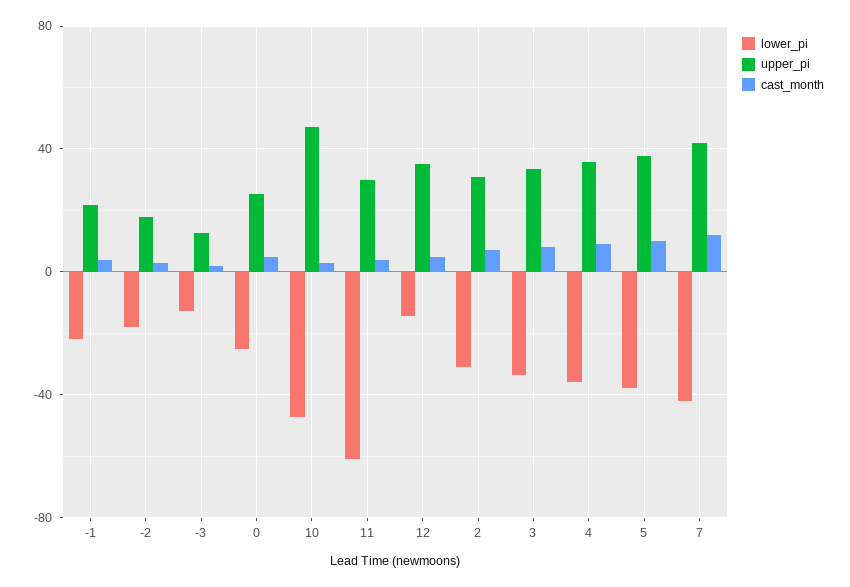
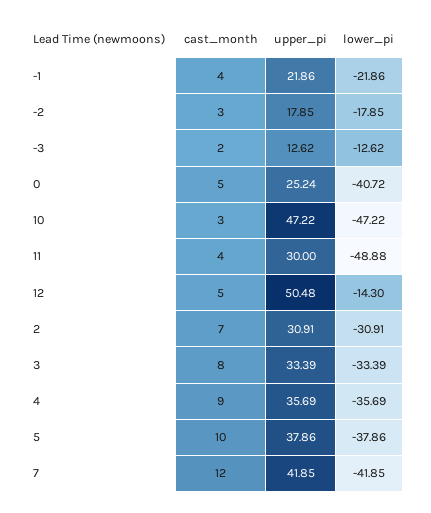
lower_pi, 0: -25 -> -40.72
lower_pi, 11: -60 -> -48.88
upper_pi, 12: 35 -> 50.48

